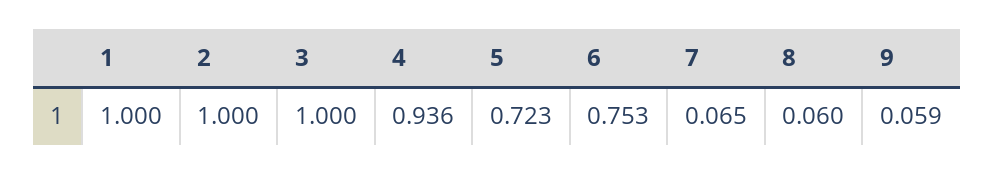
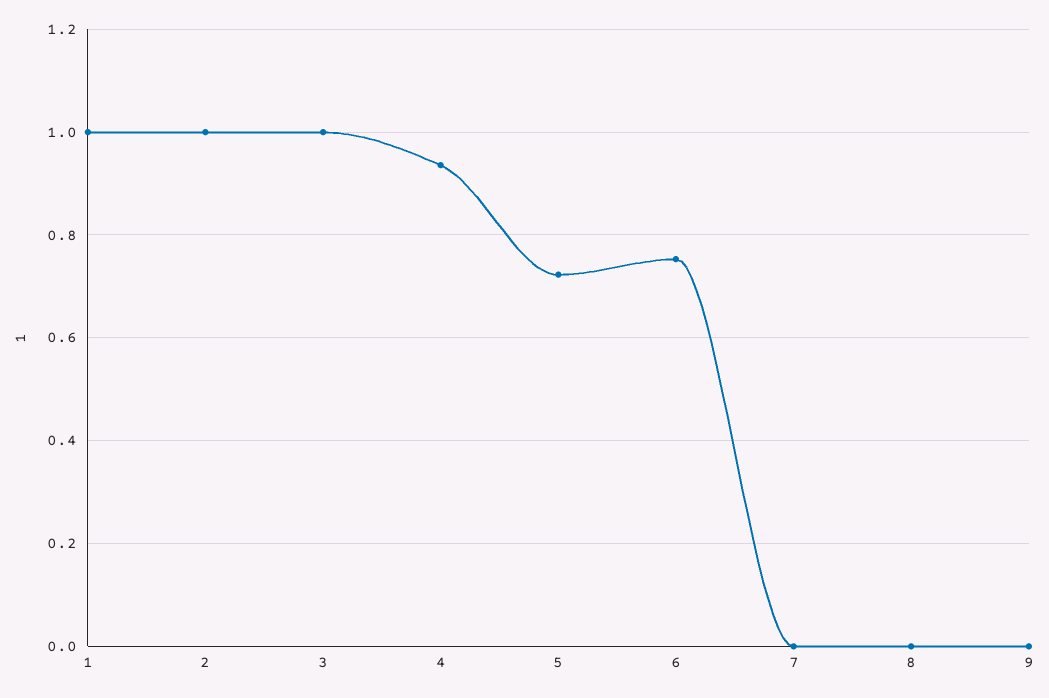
7: 0.065 -> 0
8: 0.06 -> 0
9: 0.059 -> 0

